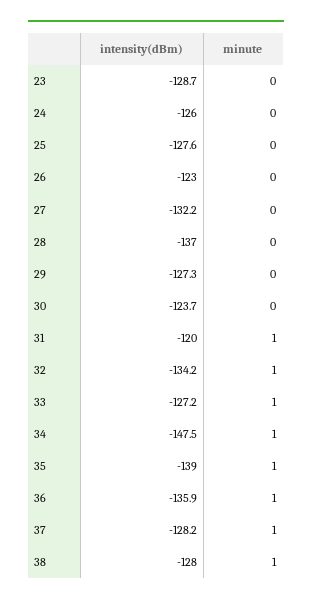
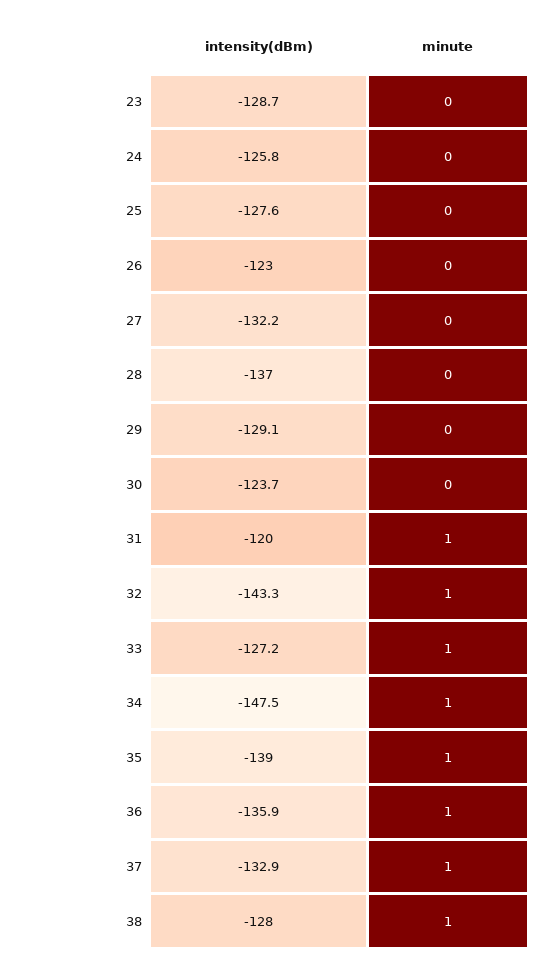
intensity(dBm), 24: -126 -> -125.8
intensity(dBm), 29: -127.3 -> -129.1
intensity(dBm), 32: -134.2 -> -143.3
intensity(dBm), 37: -128.2 -> -132.9

